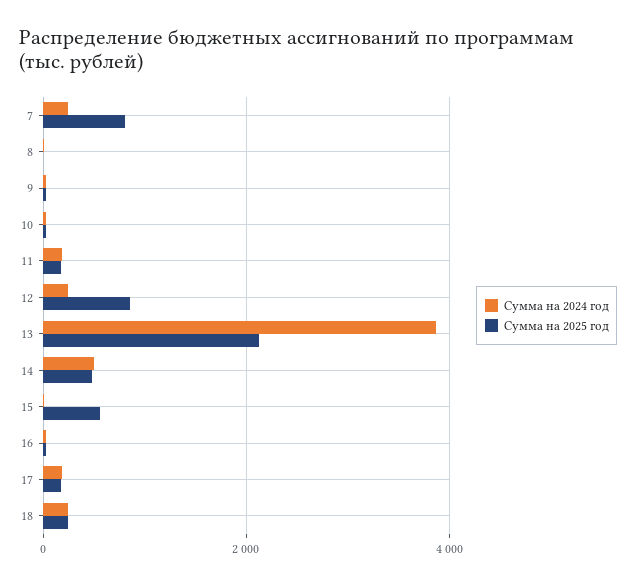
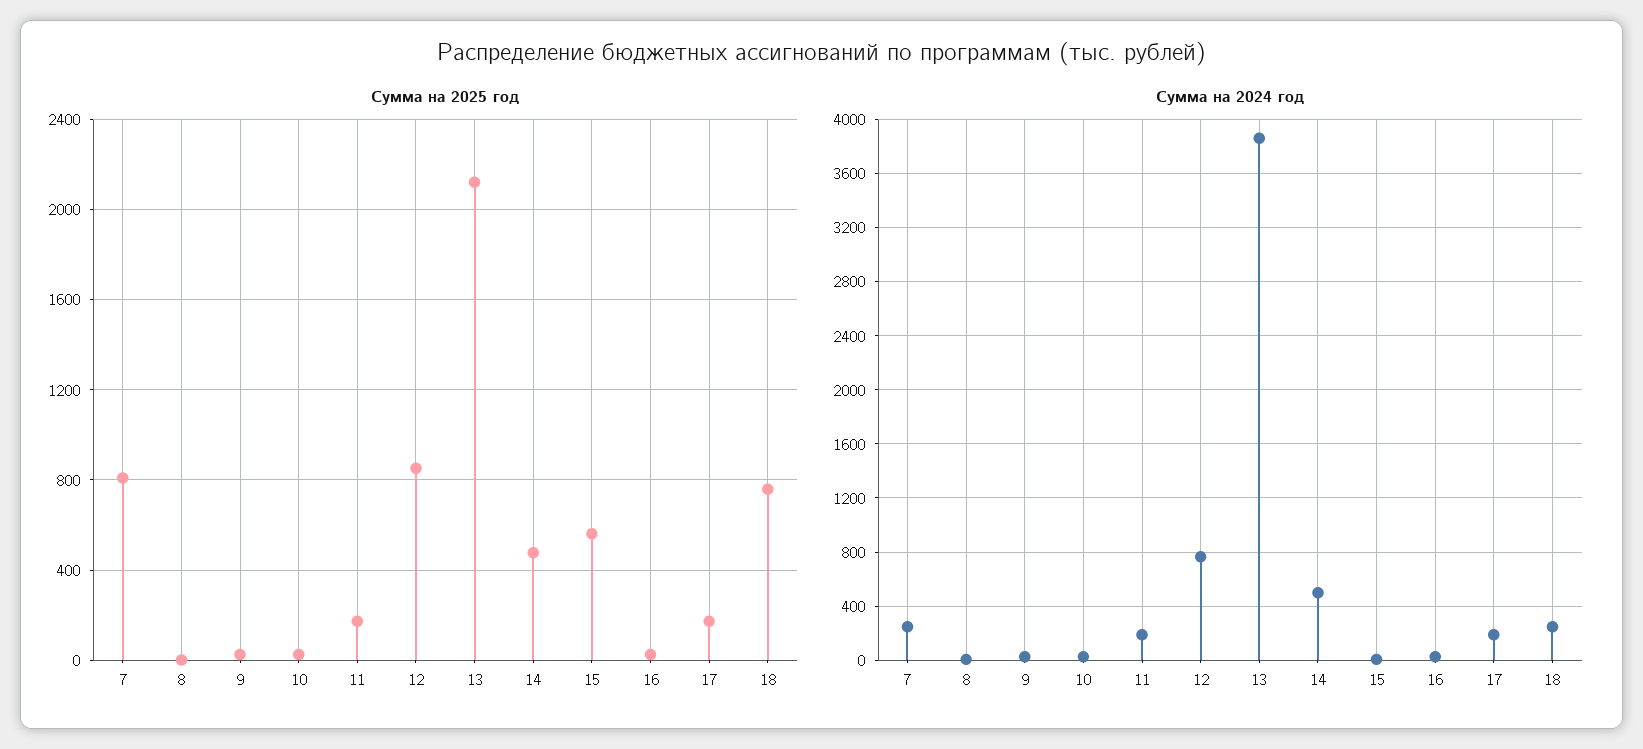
Сумма на 2024 год, 12: 200 -> 750
Сумма на 2025 год, 18: 200 -> 750

